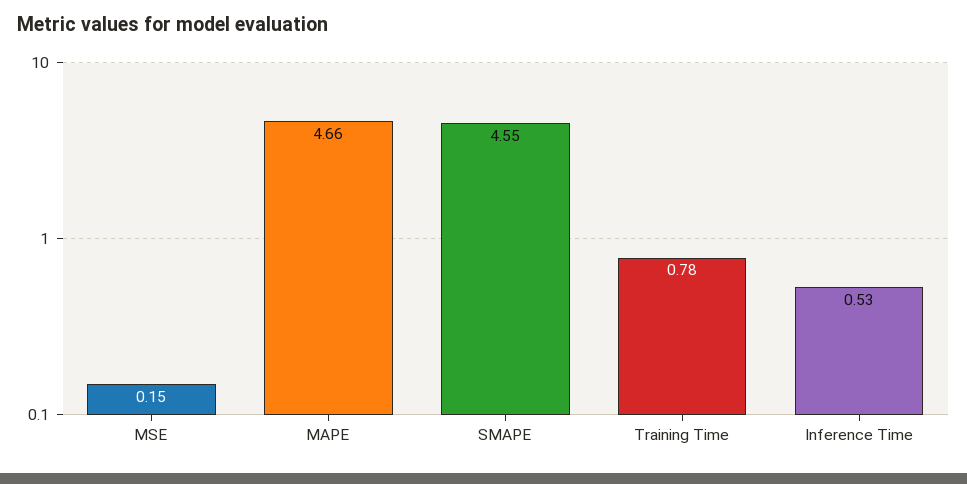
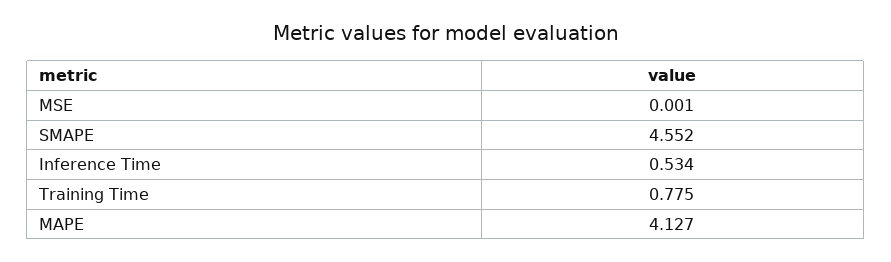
MSE: 0.15 -> 0.001
MAPE: 4.66 -> 4.127

